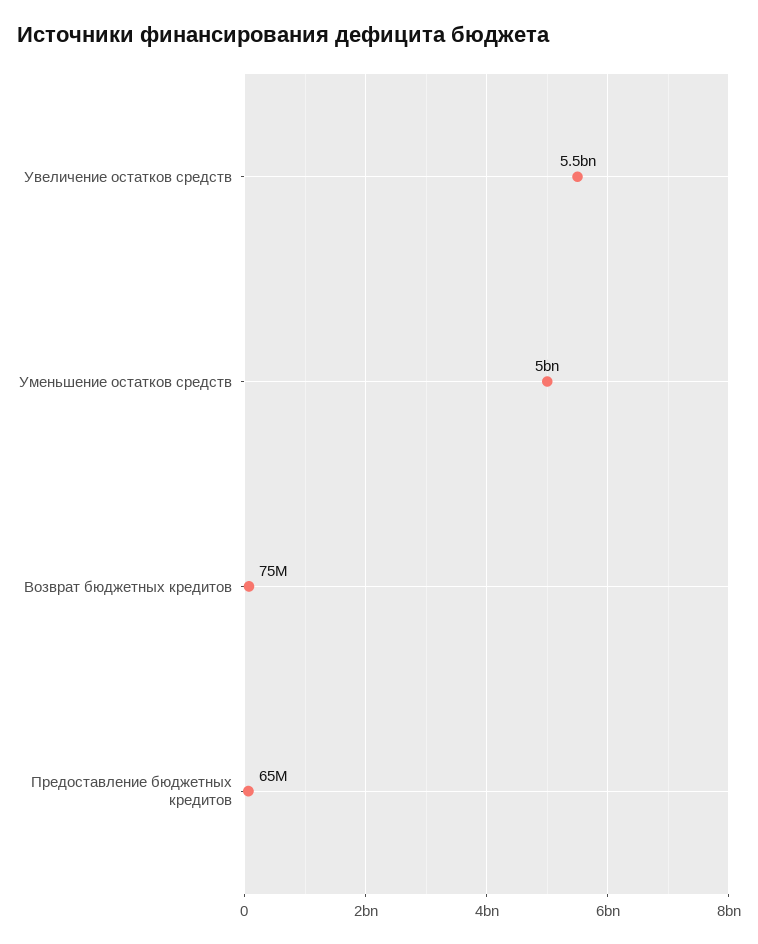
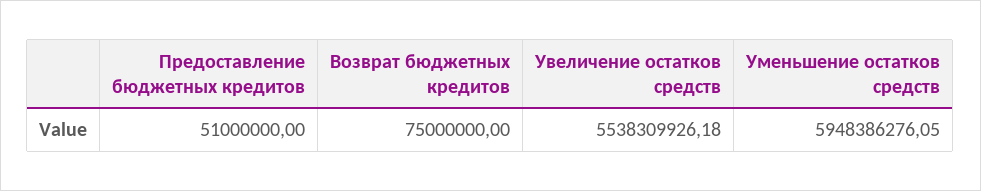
Уменьшение остатков средств: 5000000000 -> 5948386276.05
Предоставление бюджетных кредитов: 65000000 -> 51000000

